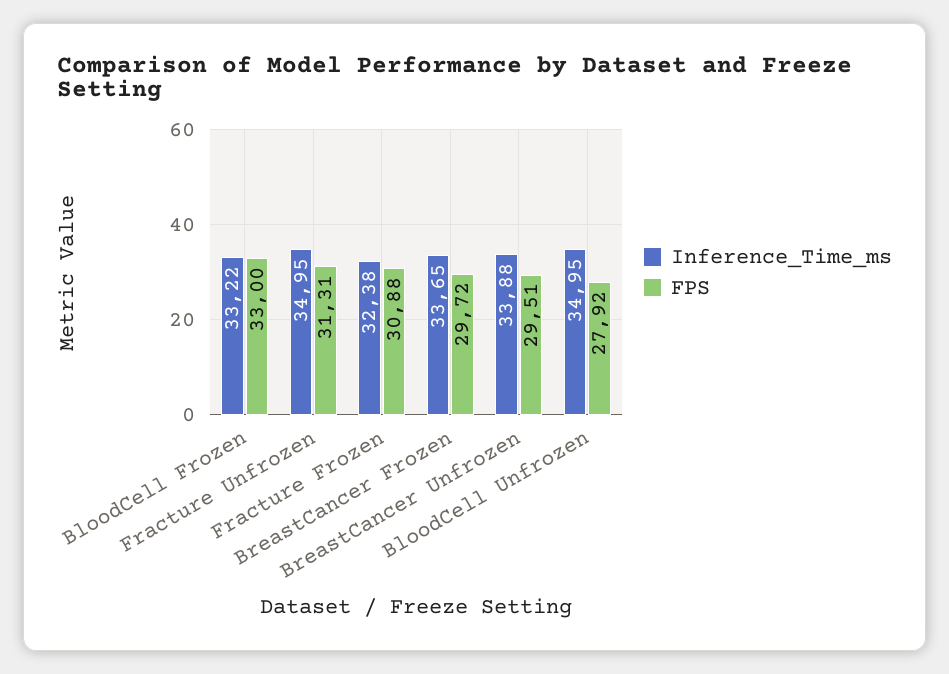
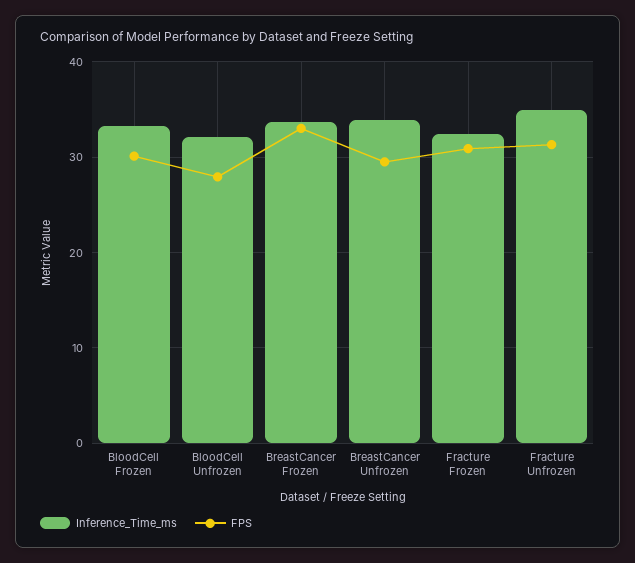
FPS, BloodCell Frozen: 33 -> 30
FPS, BreastCancer Frozen: 29.72 -> 33
Inference_Time_ms, BloodCell Unfrozen: 34.95 -> 32

